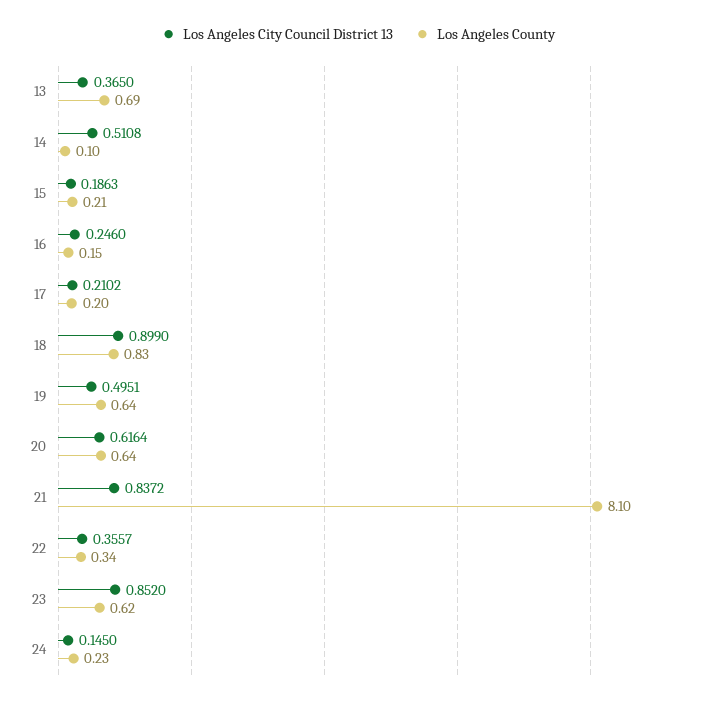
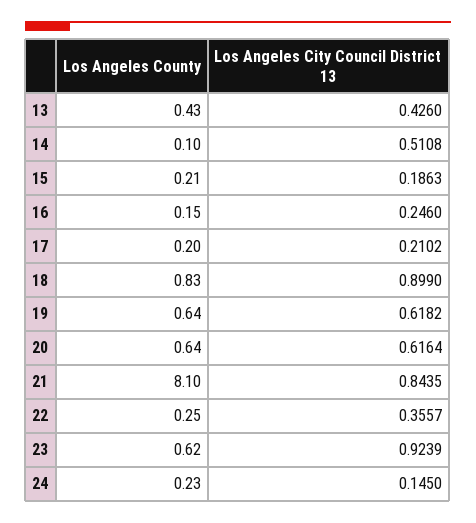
Los Angeles City Council District 13, 13: 0.365 -> 0.426
Los Angeles County, 13: 0.69 -> 0.43
Los Angeles City Council District 13, 19: 0.4951 -> 0.6182
Los Angeles City Council District 13, 21: 0.8372 -> 0.8435
Los Angeles County, 22: 0.34 -> 0.25
Los Angeles City Council District 13, 23: 0.852 -> 0.9239

